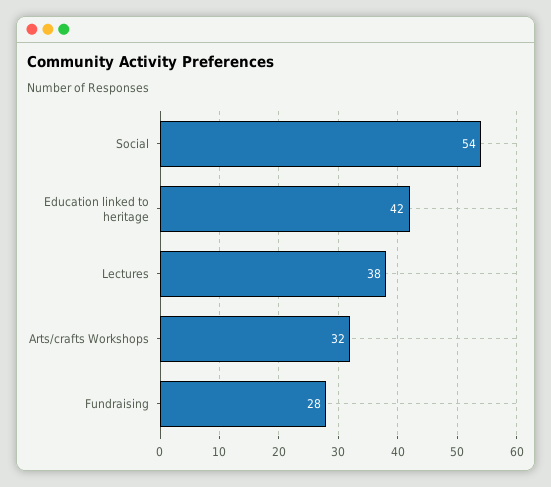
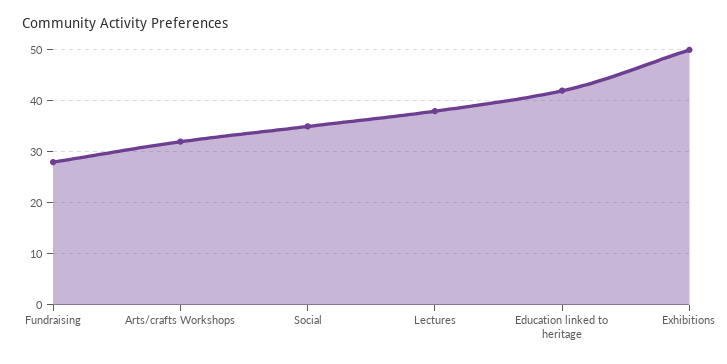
Social: 54 -> 35
Exhibitions: none -> 50

